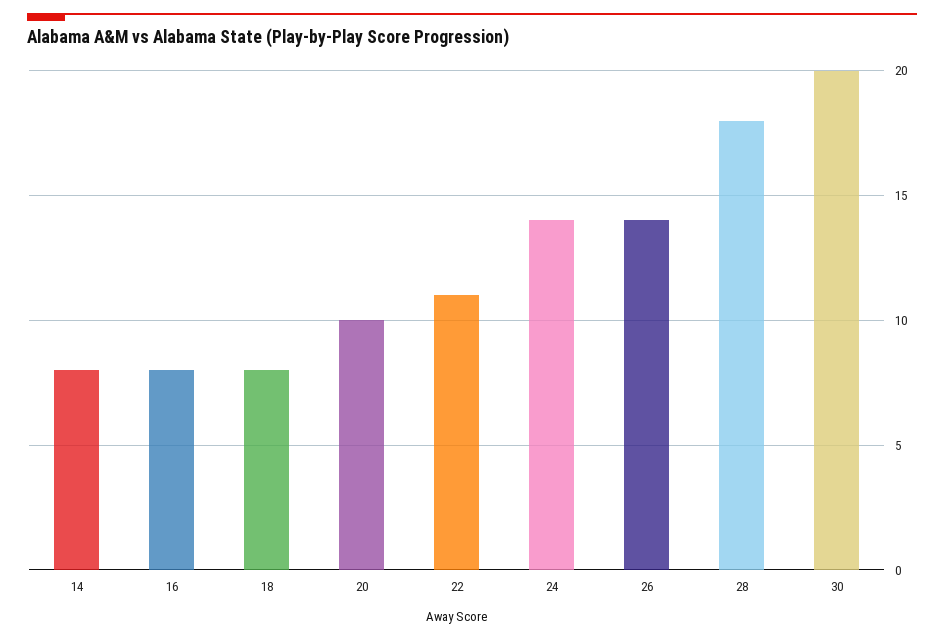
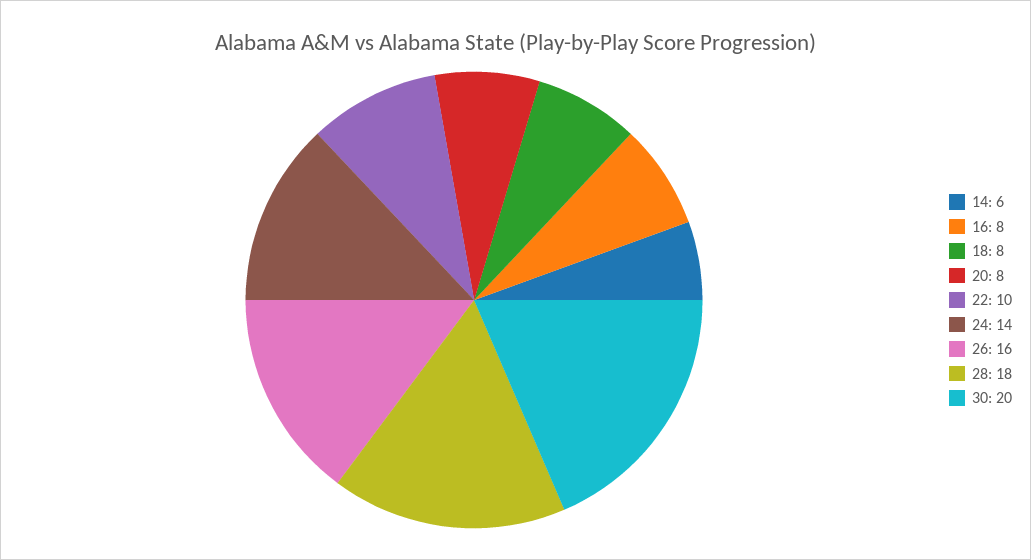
14: 8 -> 6
20: 10 -> 8
22: 11 -> 10
26: 14 -> 16

